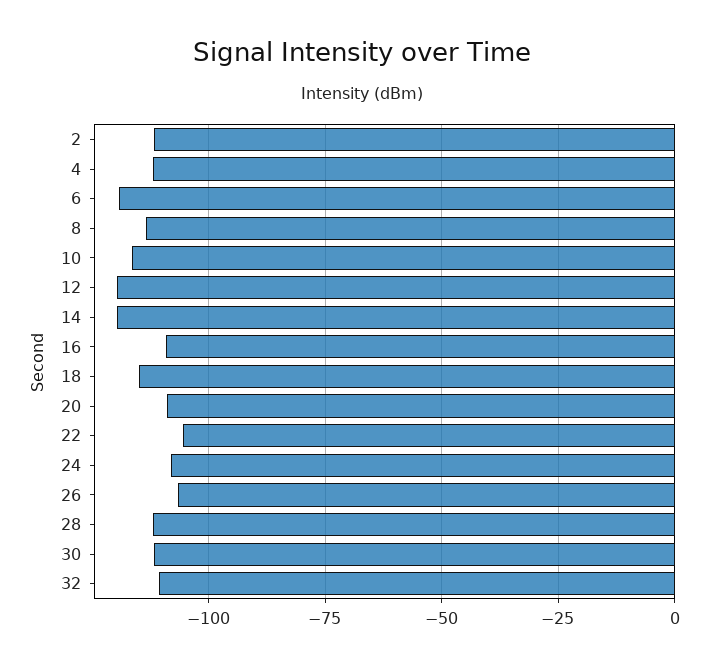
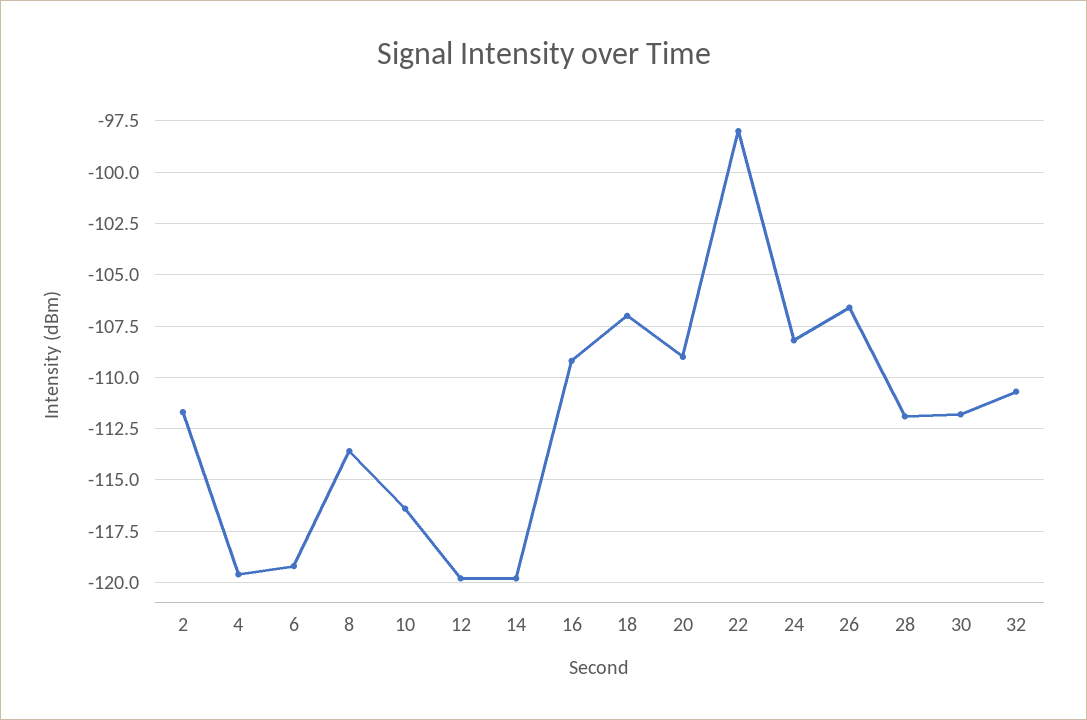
4: -112.5 -> -119.5
18: -115 -> -107
22: -105 -> -98

